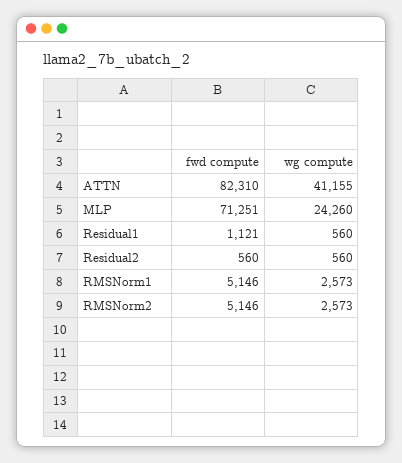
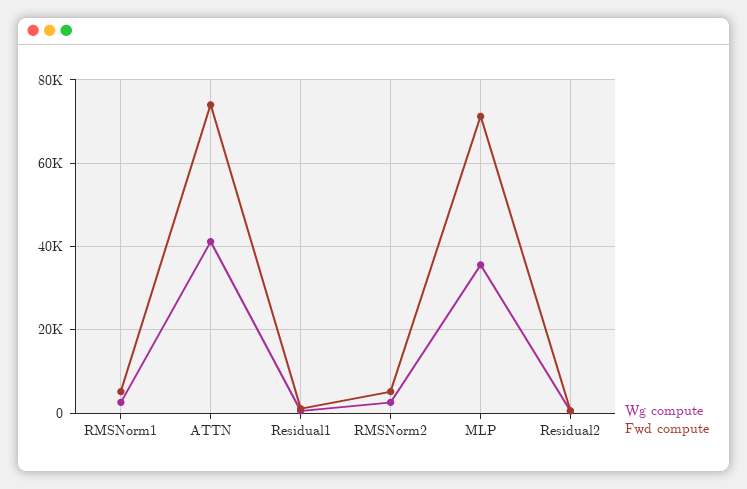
fwd compute, ATTN: 82310 -> 74000
wg compute, MLP: 24260 -> 36000

